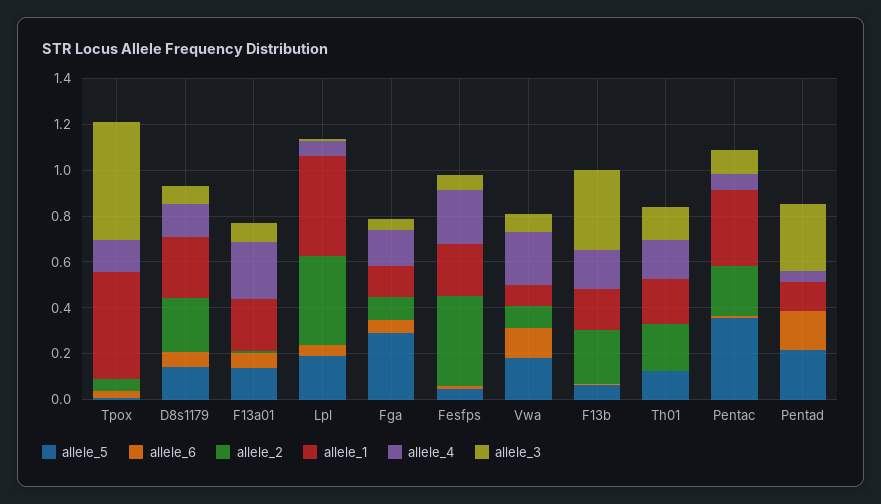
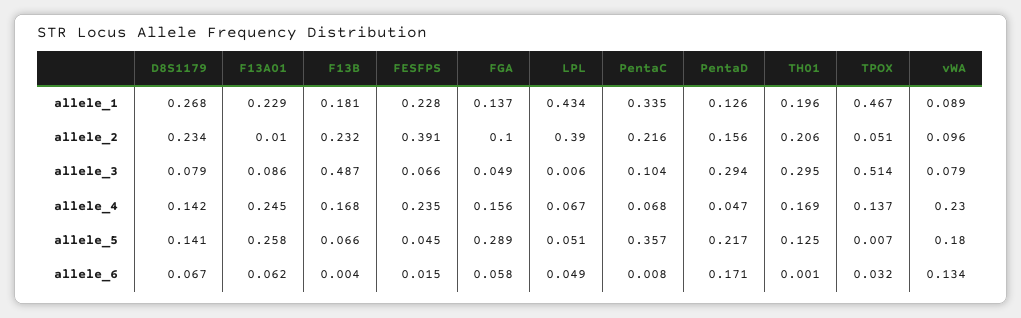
allele_5, F13a01: 0.15 -> 0.258
allele_5, Lpl: 0.2 -> 0.051
allele_3, F13b: 0.35 -> 0.487
allele_3, Th01: 0.15 -> 0.295
allele_2, Pentad: 0 -> 0.156

